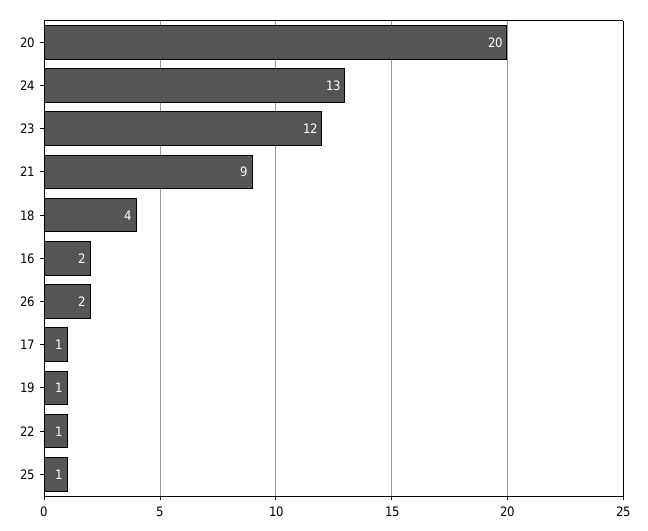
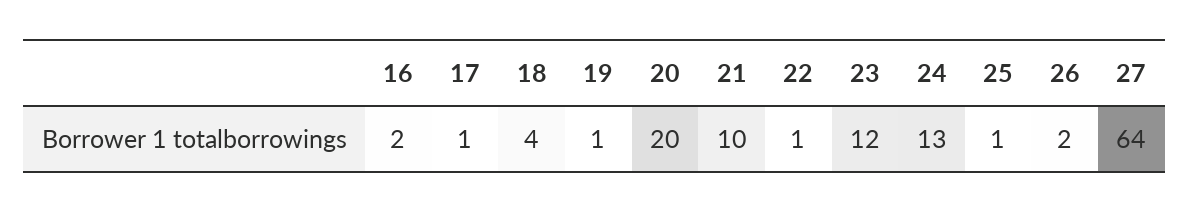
21: 9 -> 10
27: none -> 64

